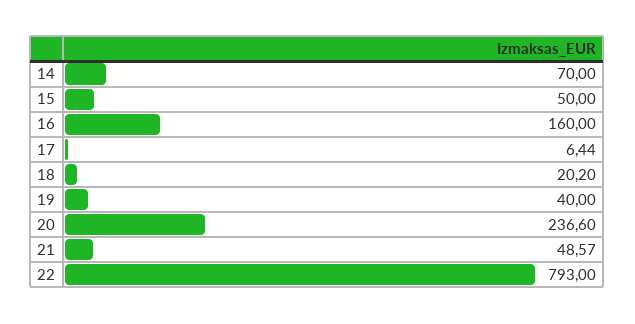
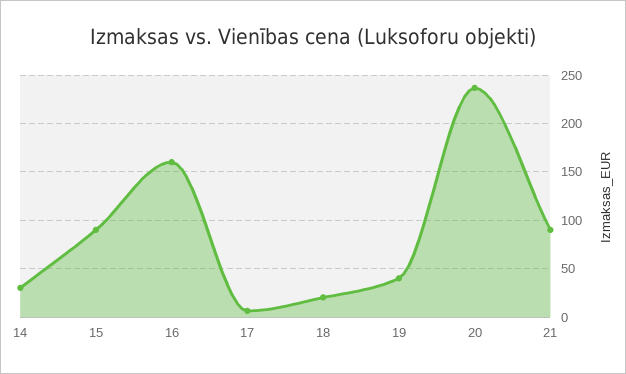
14: 70 -> 30
15: 50 -> 90
21: 48.57 -> 90
22: 793 -> none

